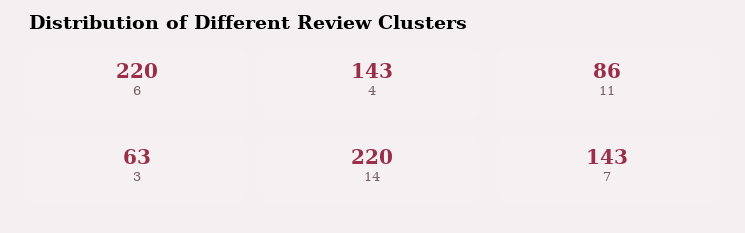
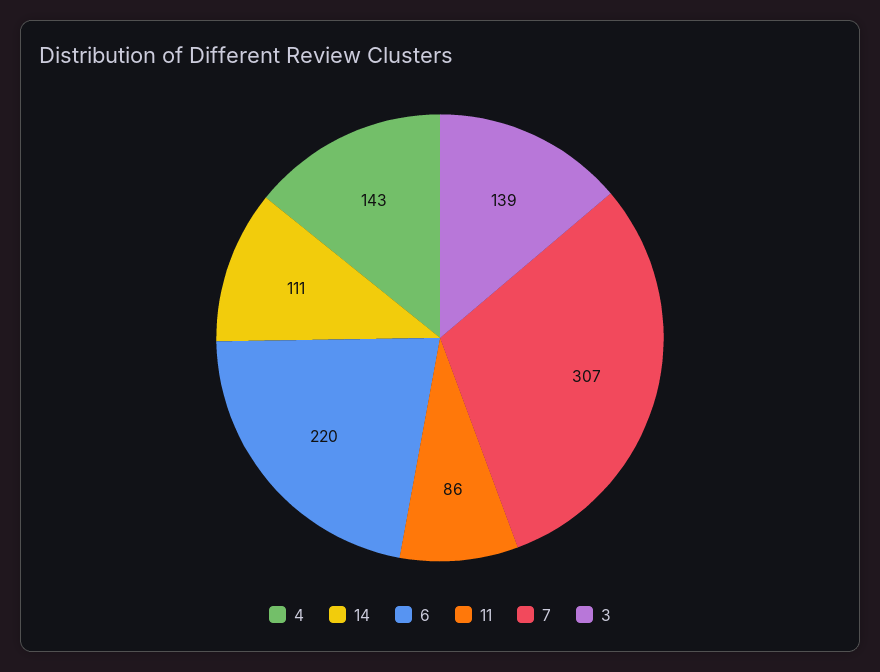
3: 63 -> 139
14: 220 -> 111
7: 143 -> 307

